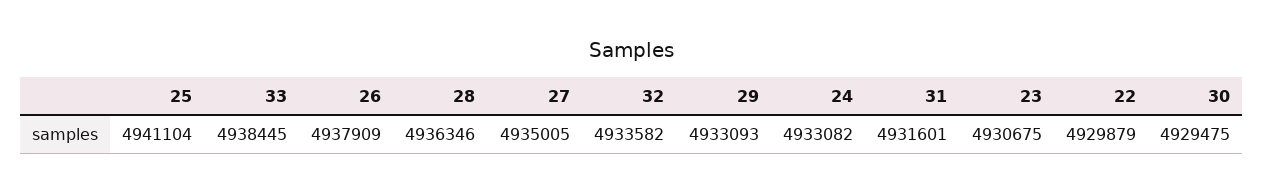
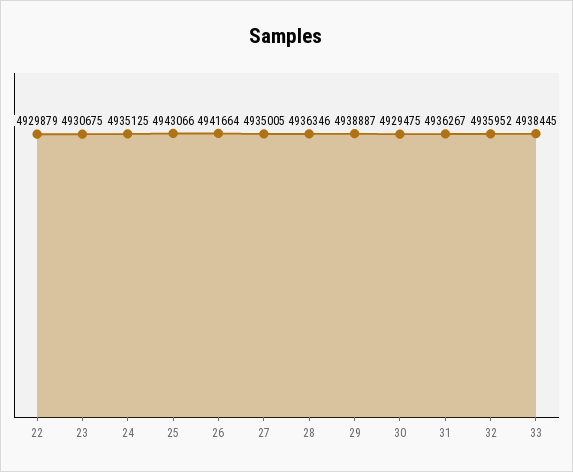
25: 4941104 -> 4943066
26: 4937909 -> 4941664
32: 4933582 -> 4935952
29: 4933093 -> 4938887
24: 4933082 -> 4935125
31: 4931601 -> 4936267

